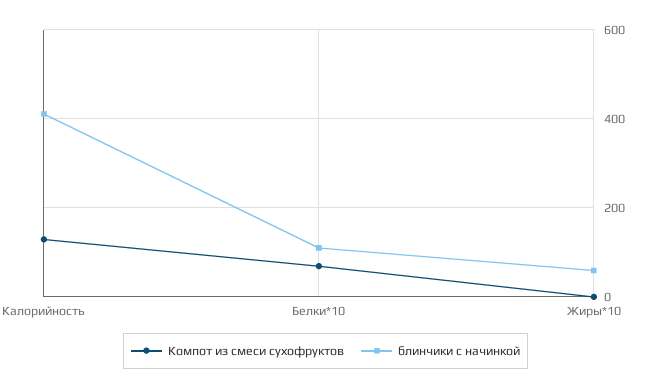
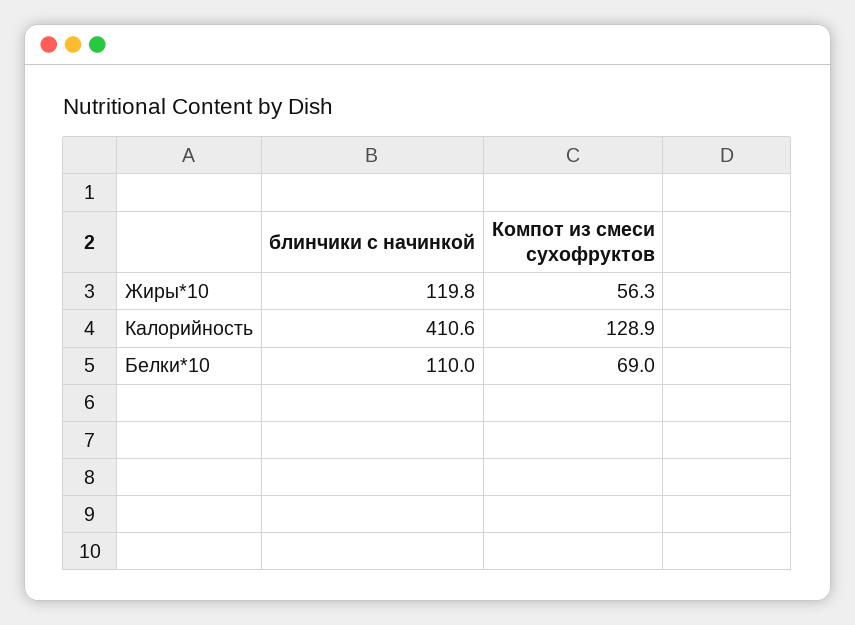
Компот из смеси сухофруктов, Жиры*10: 0 -> 56.3
блинчики с начинкой, Жиры*10: 60 -> 119.8

